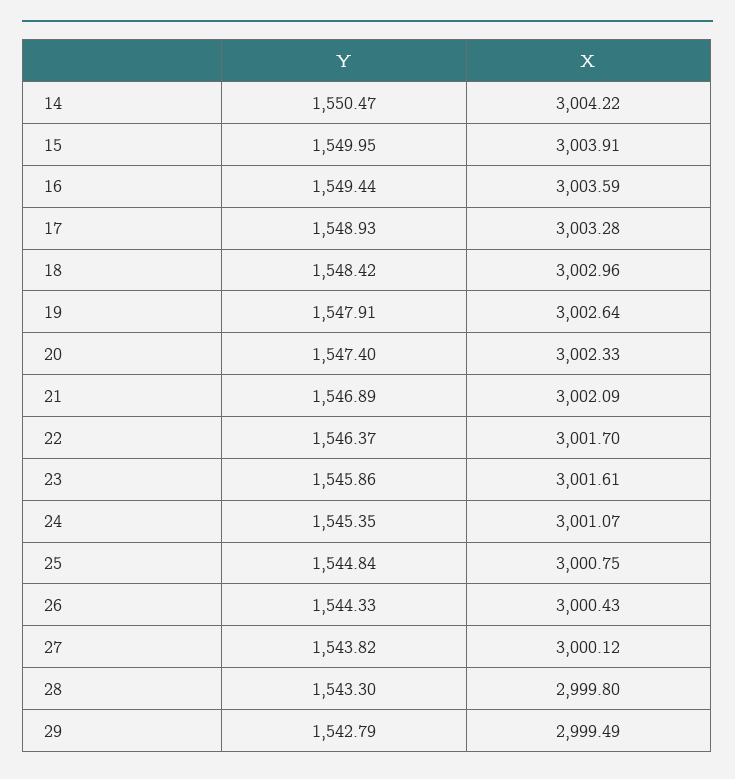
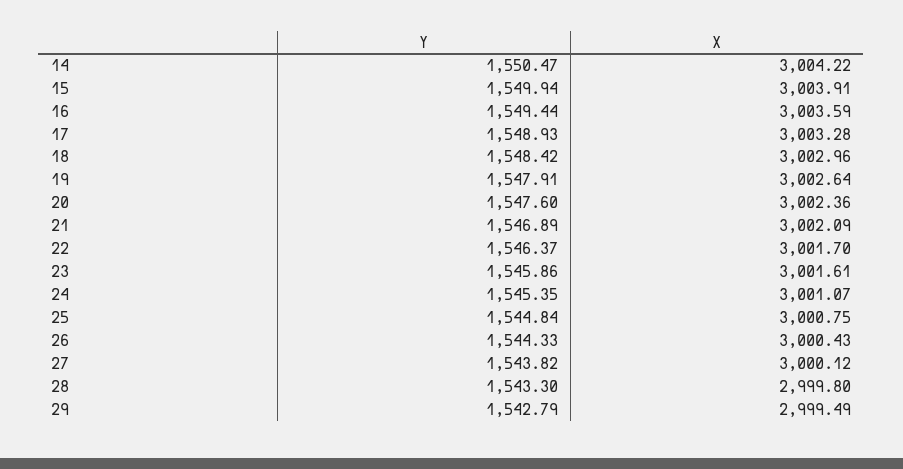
Y, 15: 1549.95 -> 1549.94
Y, 20: 1547.4 -> 1547.6
X, 20: 3002.33 -> 3002.36

